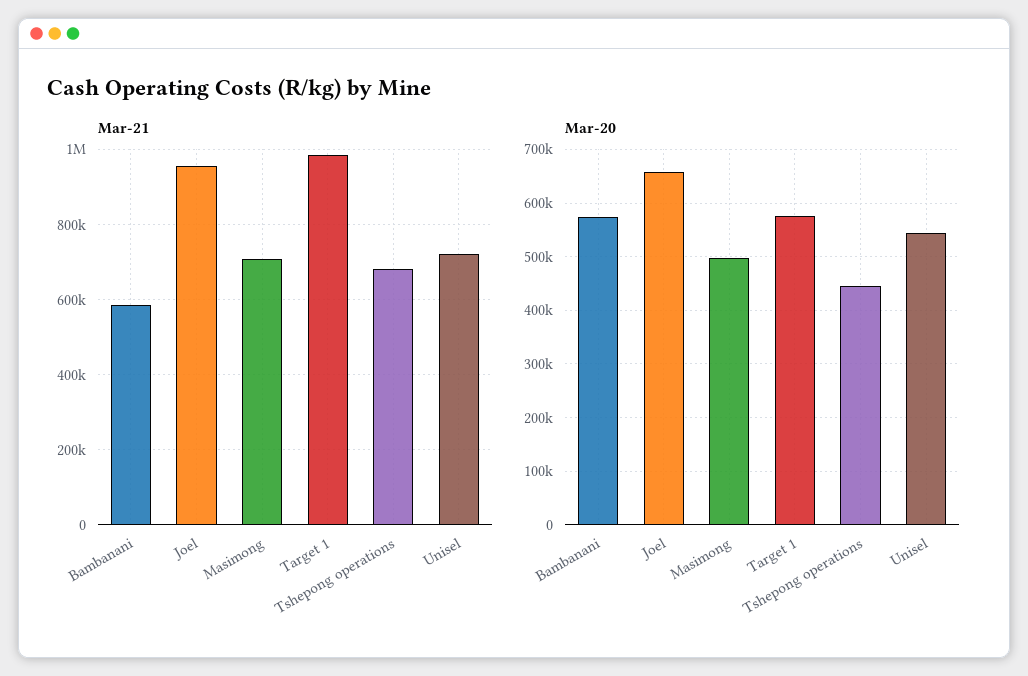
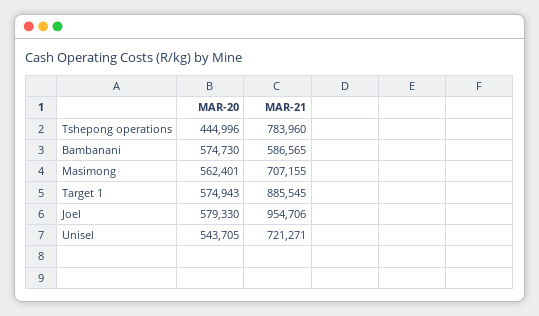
Mar-21, Target 1: 980000 -> 885545
Mar-21, Tshepong operations: 680000 -> 783960
Mar-20, Joel: 660000 -> 579330
Mar-20, Masimong: 500000 -> 562401

